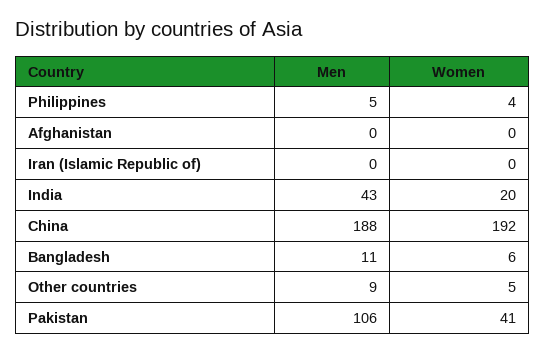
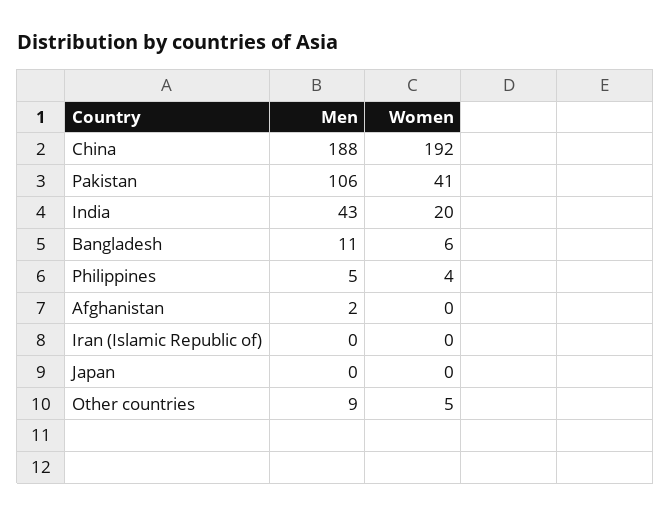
Men, Afghanistan: 0 -> 2
Men, Japan: none -> 0
Women, Japan: none -> 0

